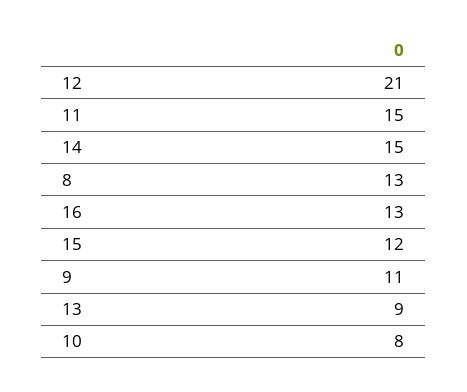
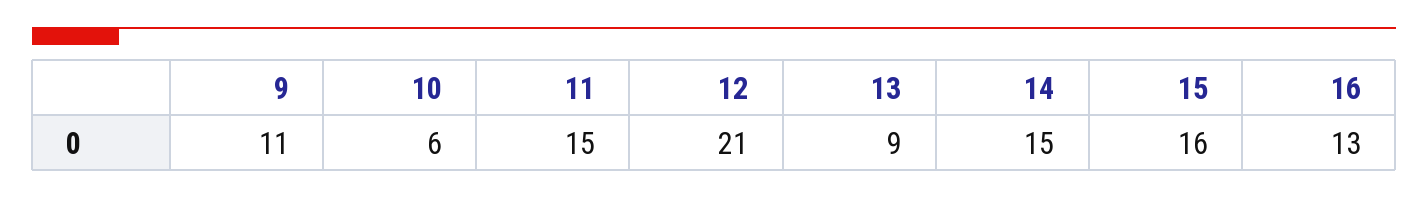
8: 13 -> none
15: 12 -> 16
10: 8 -> 6

